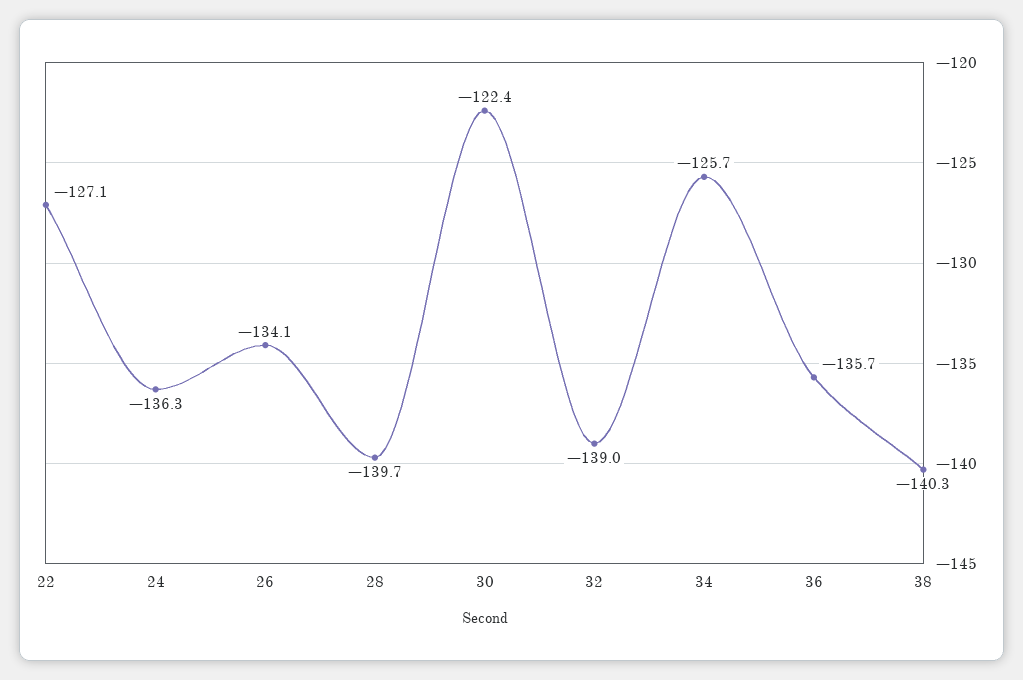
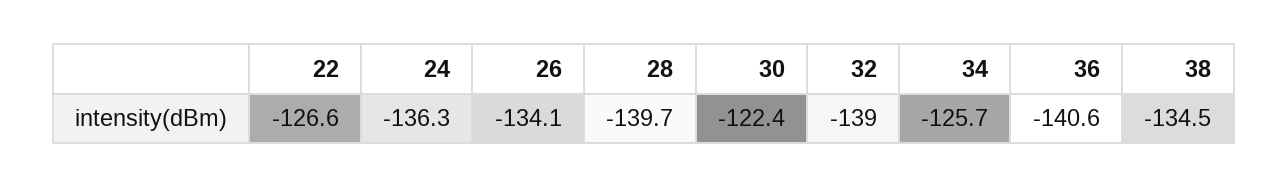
22: -127.1 -> -126.6
36: -135.7 -> -140.6
38: -140.3 -> -134.5

